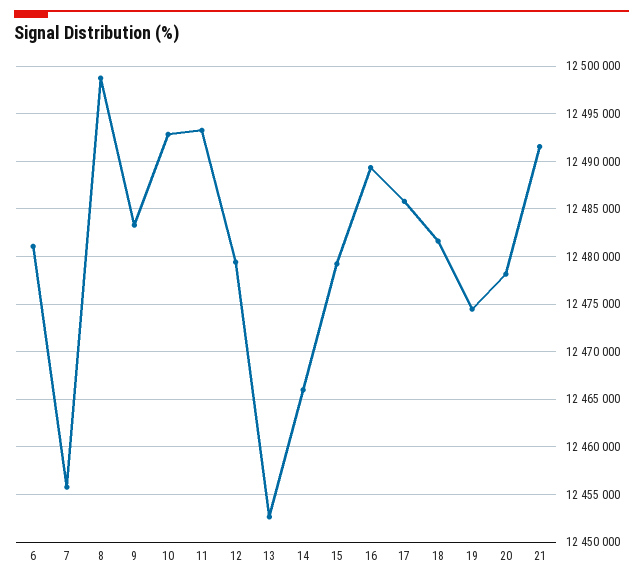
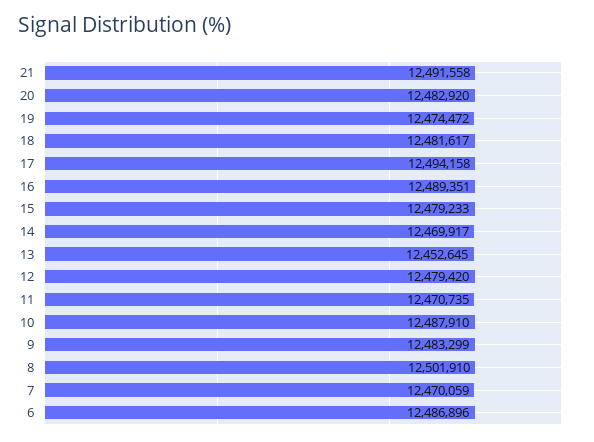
6: 12481000 -> 12486896
7: 12456000 -> 12470059
8: 12499000 -> 12501910
10: 12493000 -> 12487910
11: 12493000 -> 12470735
14: 12466000 -> 12469917
17: 12486000 -> 12494158
20: 12478000 -> 12482920

